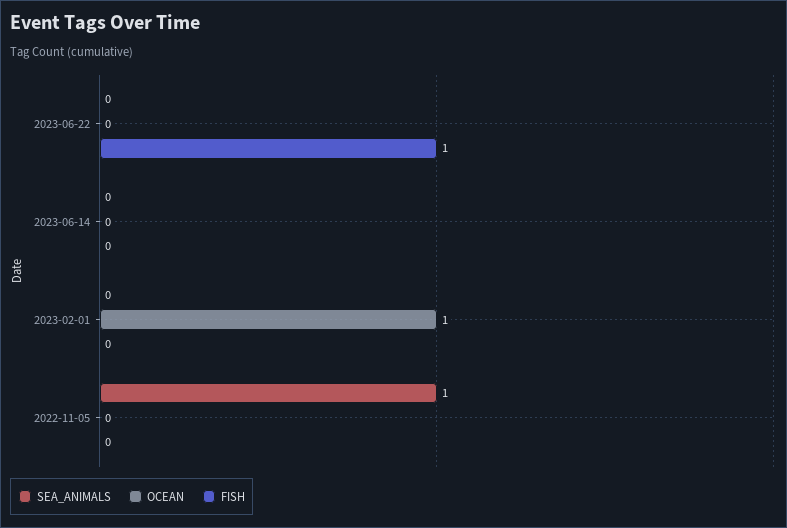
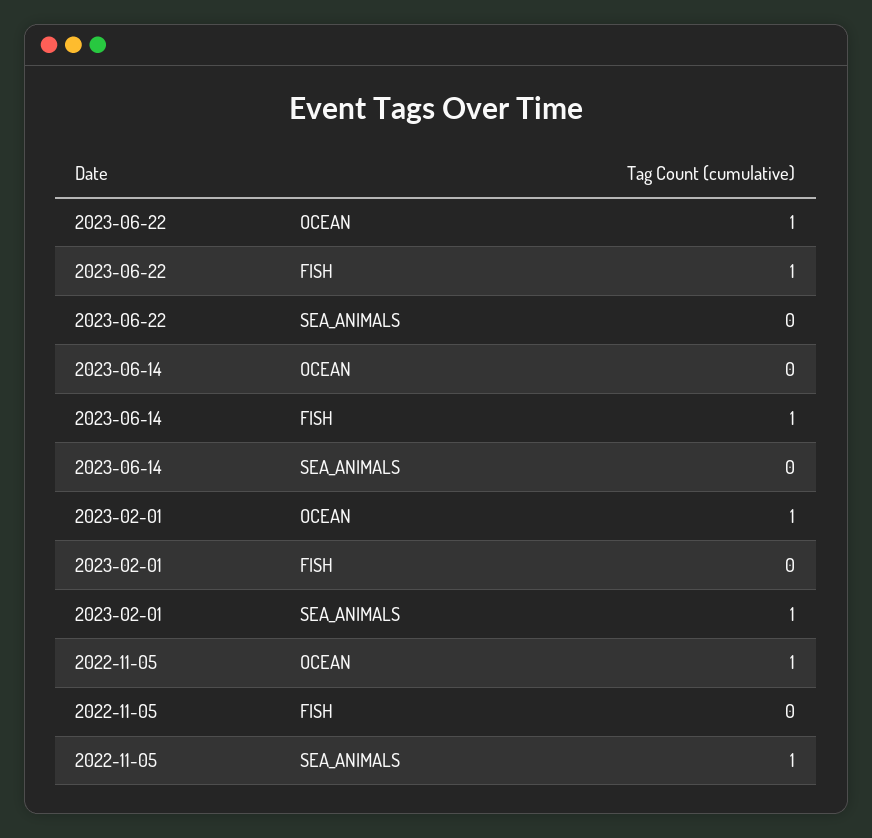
OCEAN, 2023-06-22: 0 -> 1
FISH, 2023-06-14: 0 -> 1
SEA_ANIMALS, 2023-02-01: 0 -> 1
OCEAN, 2022-11-05: 0 -> 1

